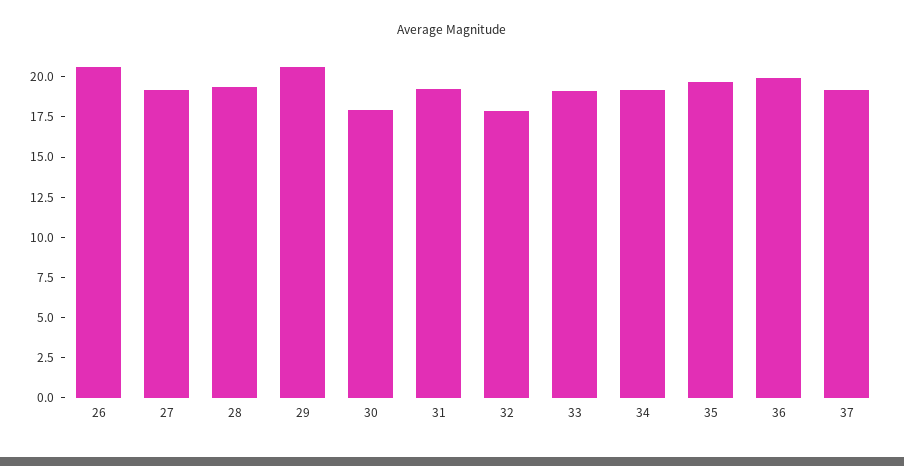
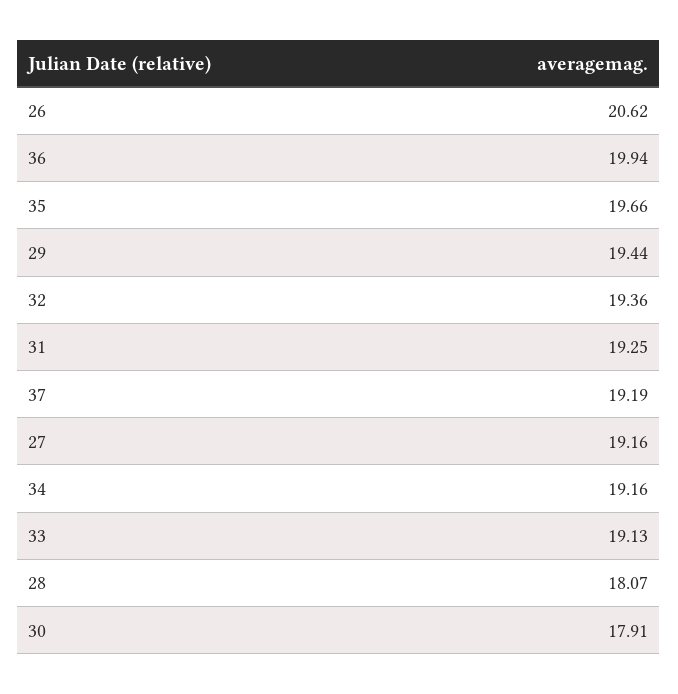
28: 19.5 -> 18.07
29: 20.5 -> 19.44
32: 18 -> 19.36

